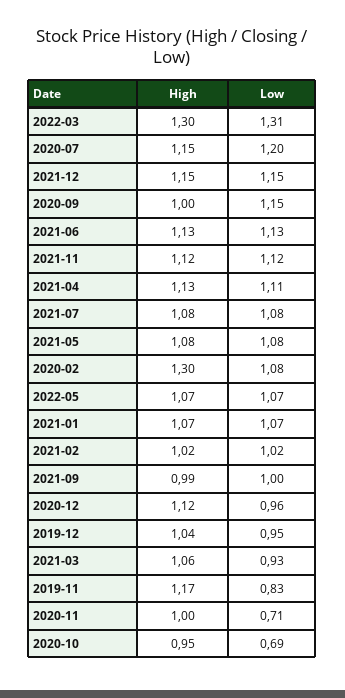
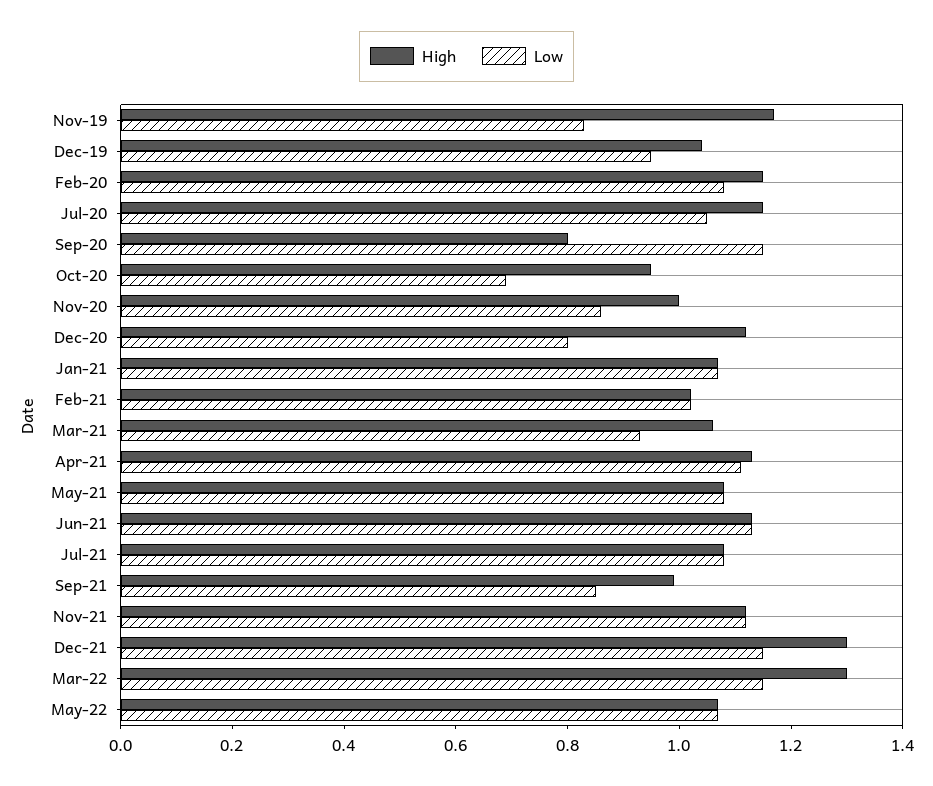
Low, 2022-03: 1.31 -> 1.15
Low, 2020-07: 1.2 -> 1.05
High, 2021-12: 1.15 -> 1.3
High, 2020-09: 1 -> 0.8
High, 2020-02: 1.3 -> 1.15
Low, 2021-09: 1 -> 0.85
Low, 2020-12: 0.96 -> 0.8
Low, 2020-11: 0.71 -> 0.85

